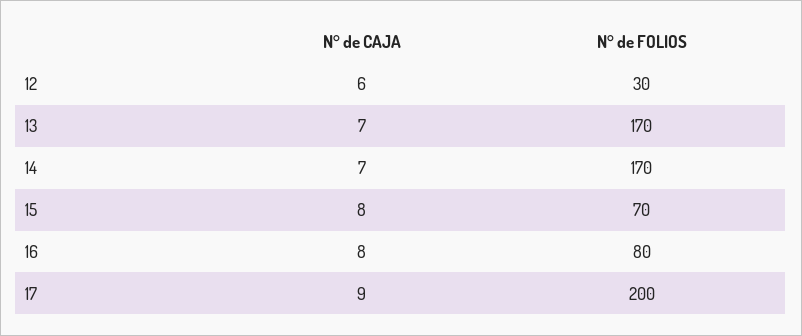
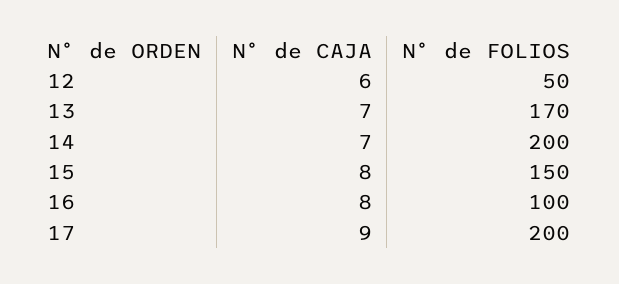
N° de FOLIOS, 12: 30 -> 50
N° de FOLIOS, 14: 170 -> 200
N° de FOLIOS, 15: 70 -> 150
N° de FOLIOS, 16: 80 -> 100

